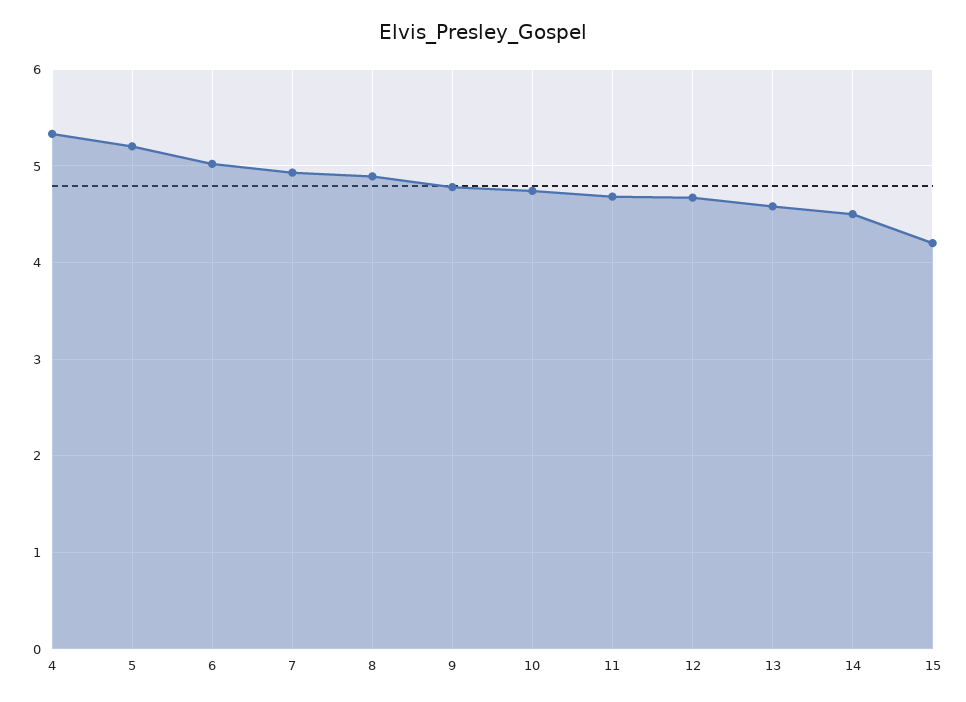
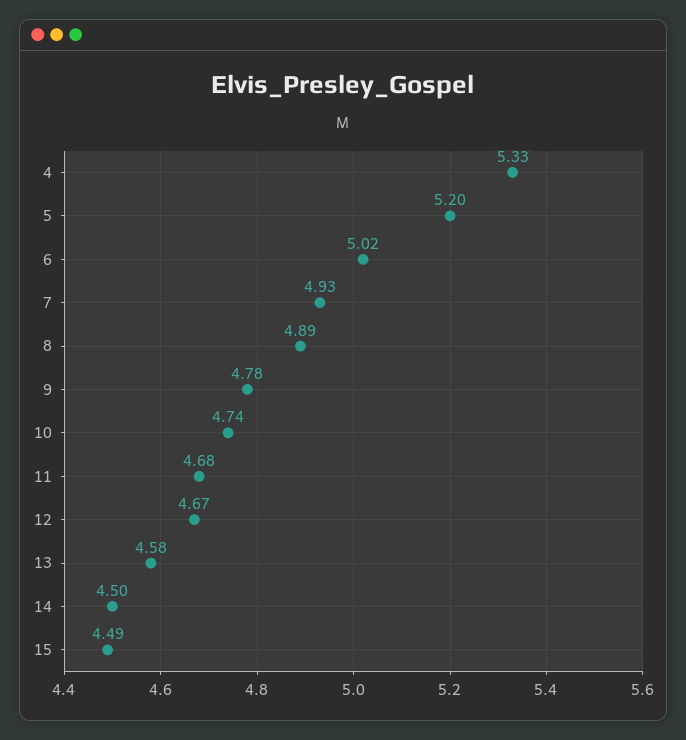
15: 4.2 -> 4.49

